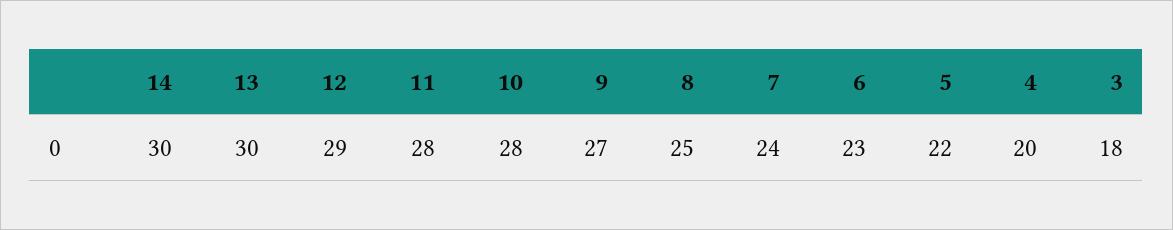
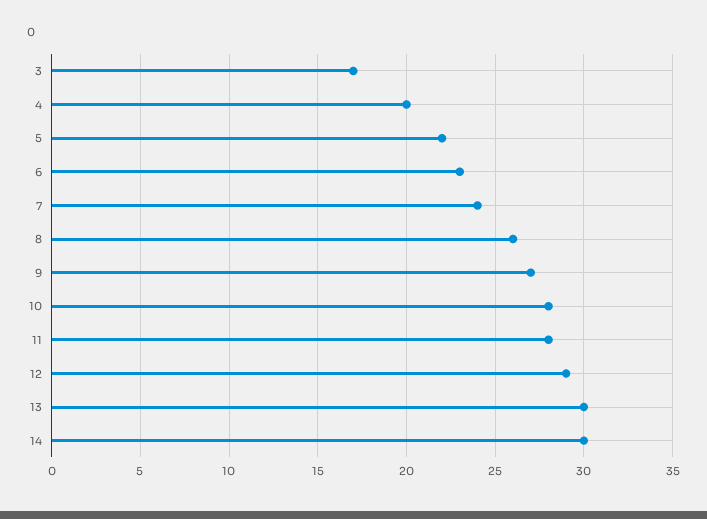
8: 25 -> 26
3: 18 -> 17

